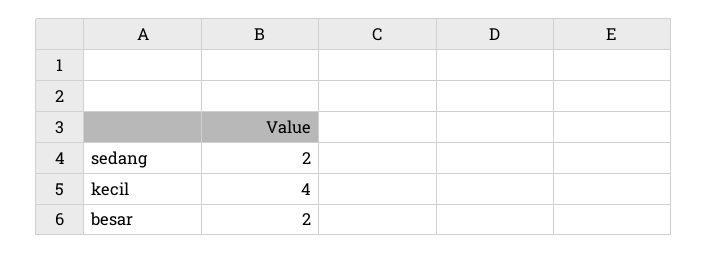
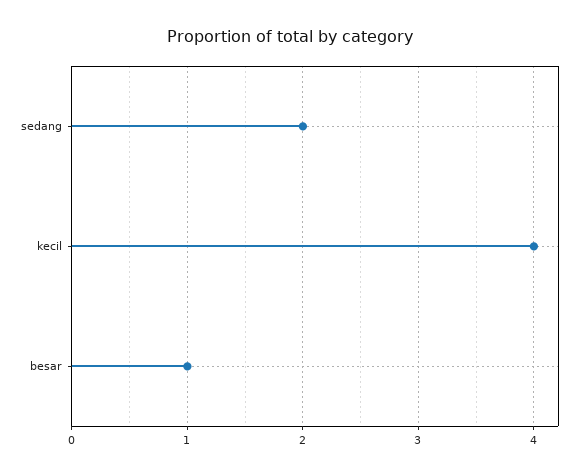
besar: 2 -> 1

